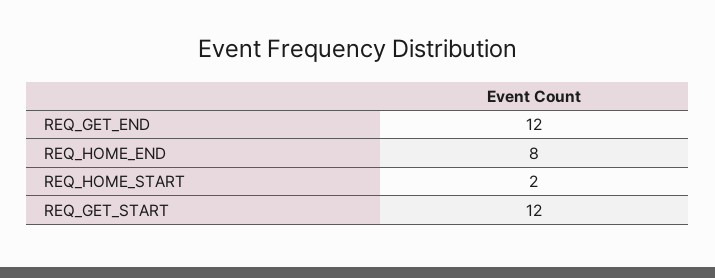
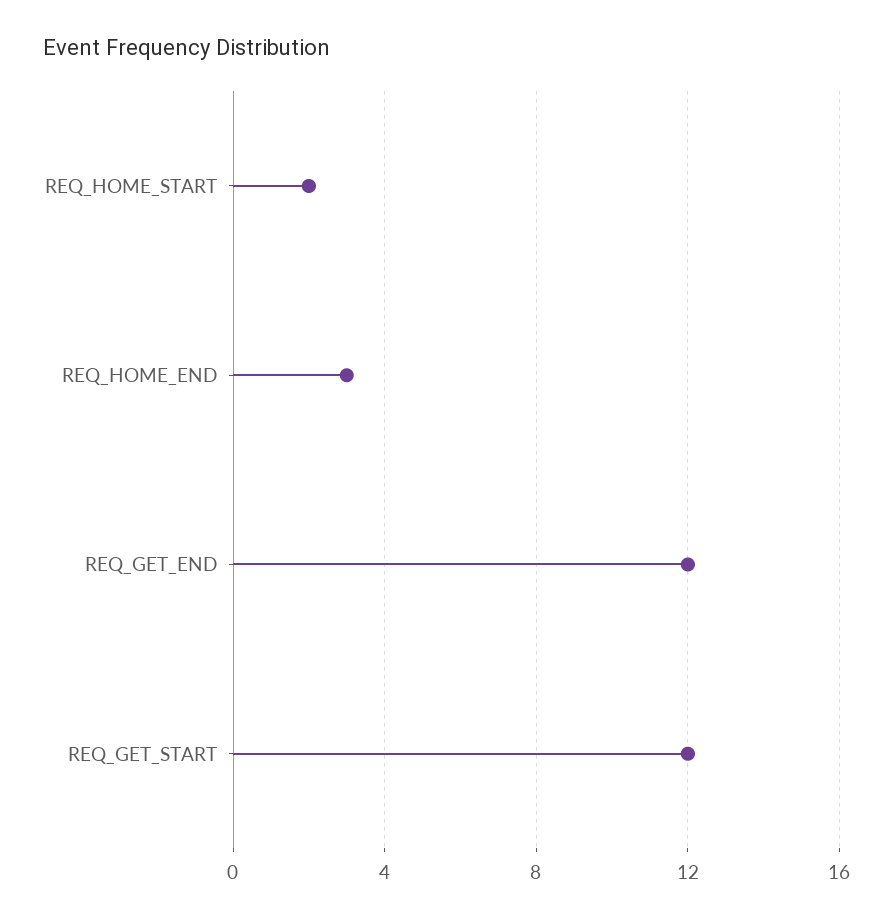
REQ_HOME_END: 8 -> 3

